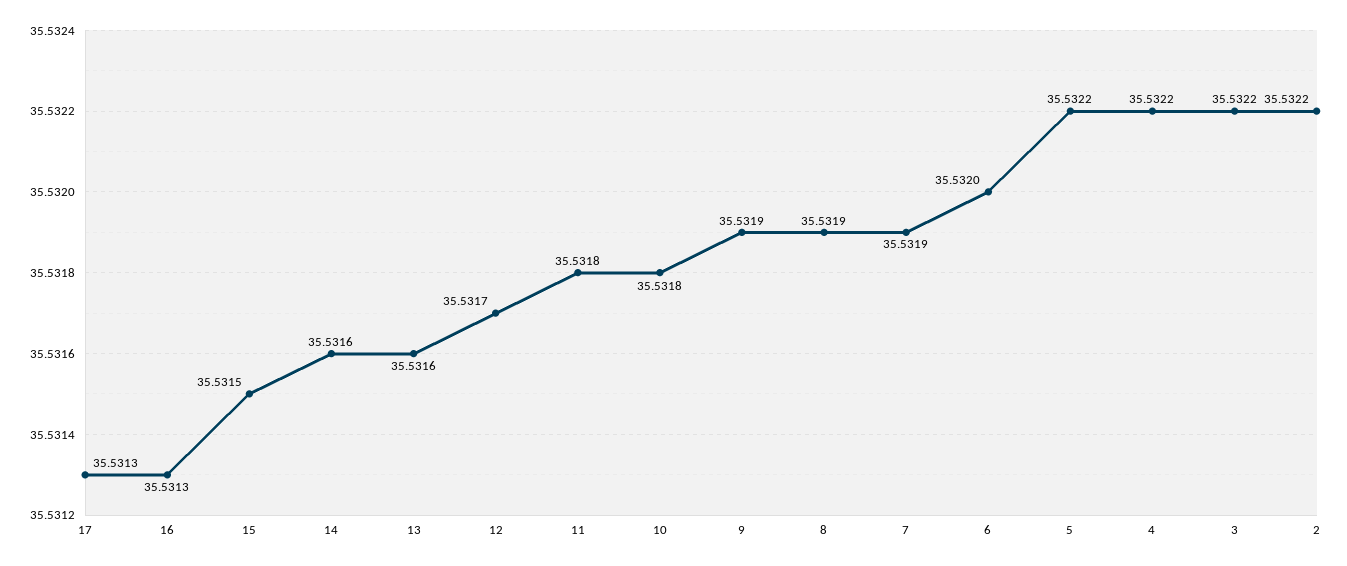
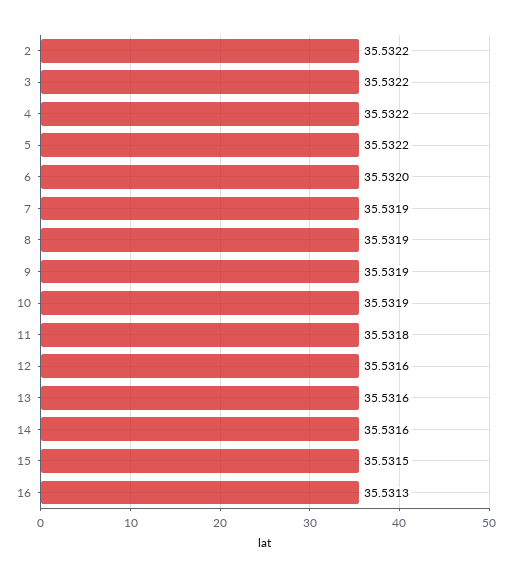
17: 35.5313 -> none
12: 35.5317 -> 35.5316
10: 35.5318 -> 35.5319

